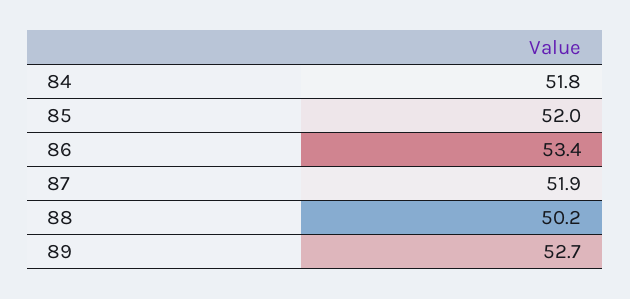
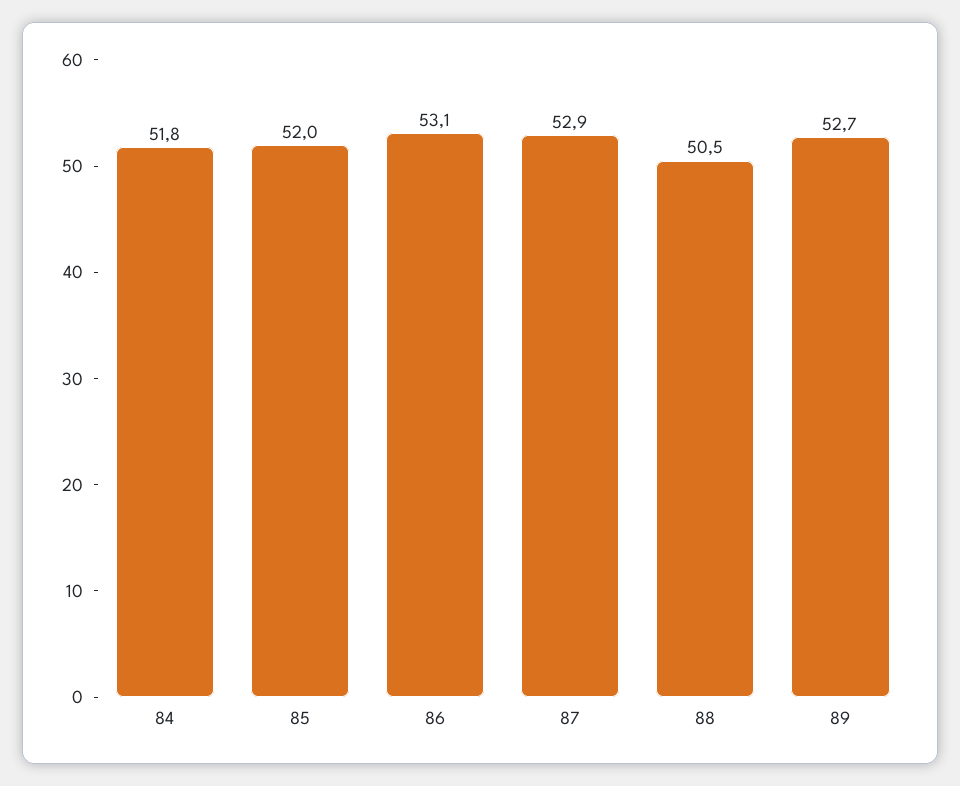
86: 53.4 -> 53.1
87: 51.9 -> 52.9
88: 50.2 -> 50.5

